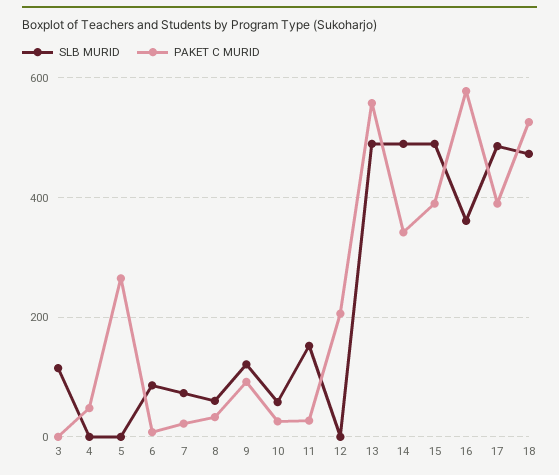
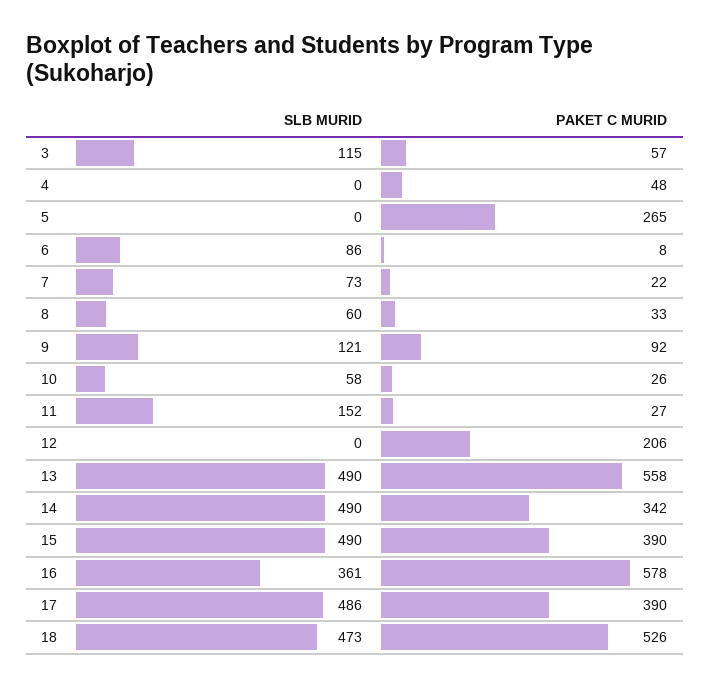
PAKET C MURID, 3: 0 -> 57

